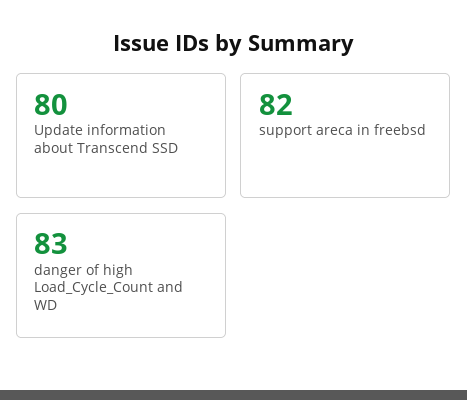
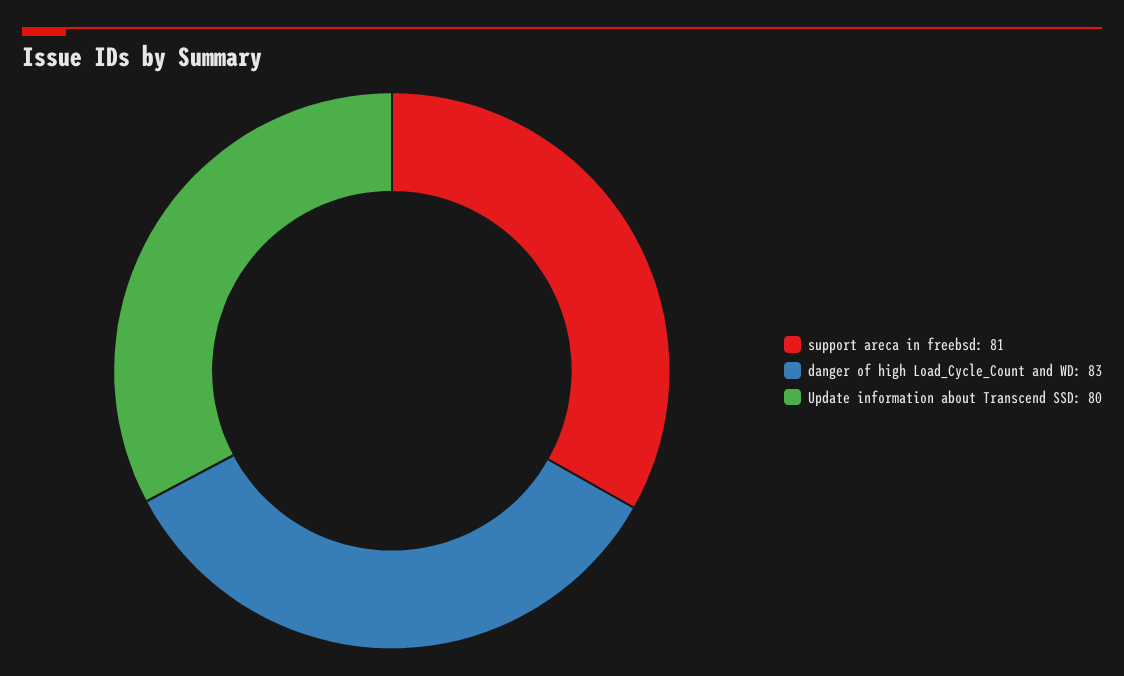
support areca in freebsd: 82 -> 81

